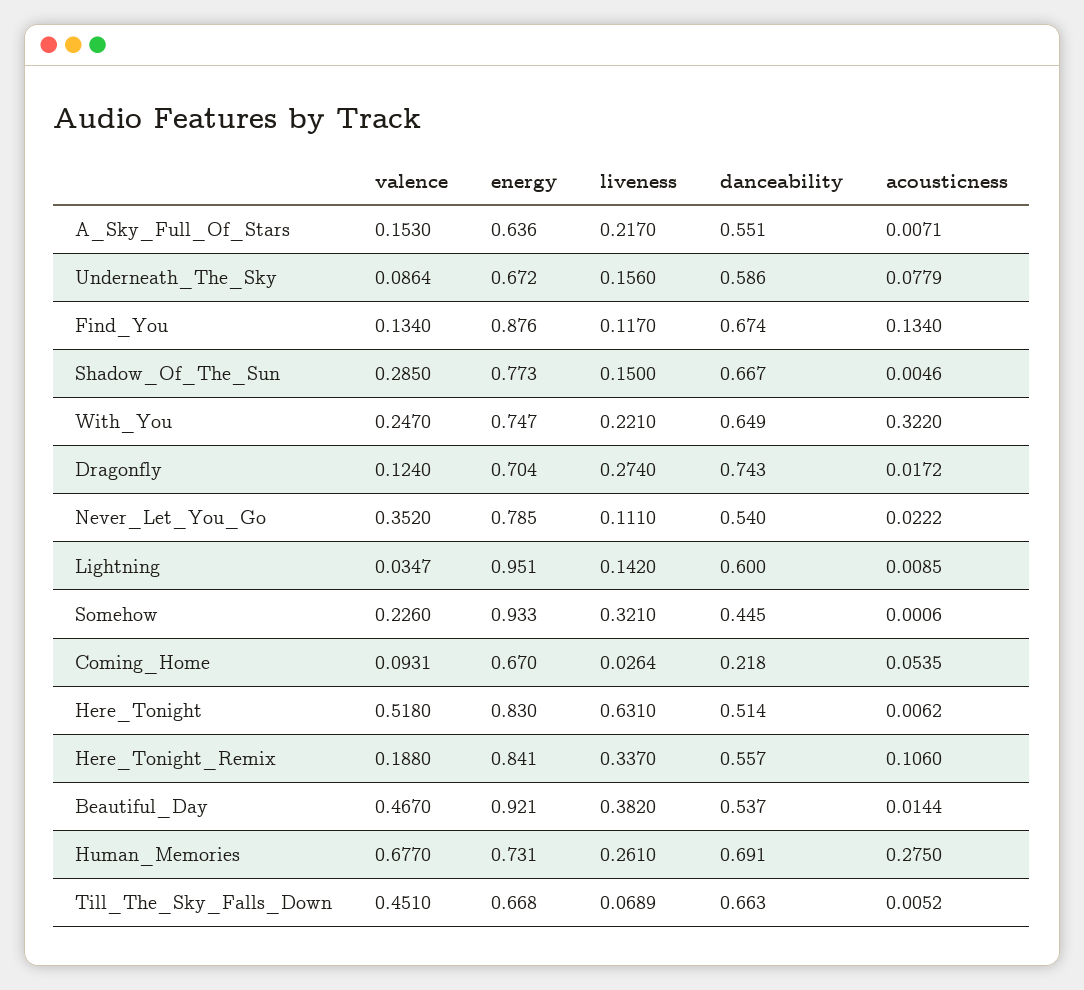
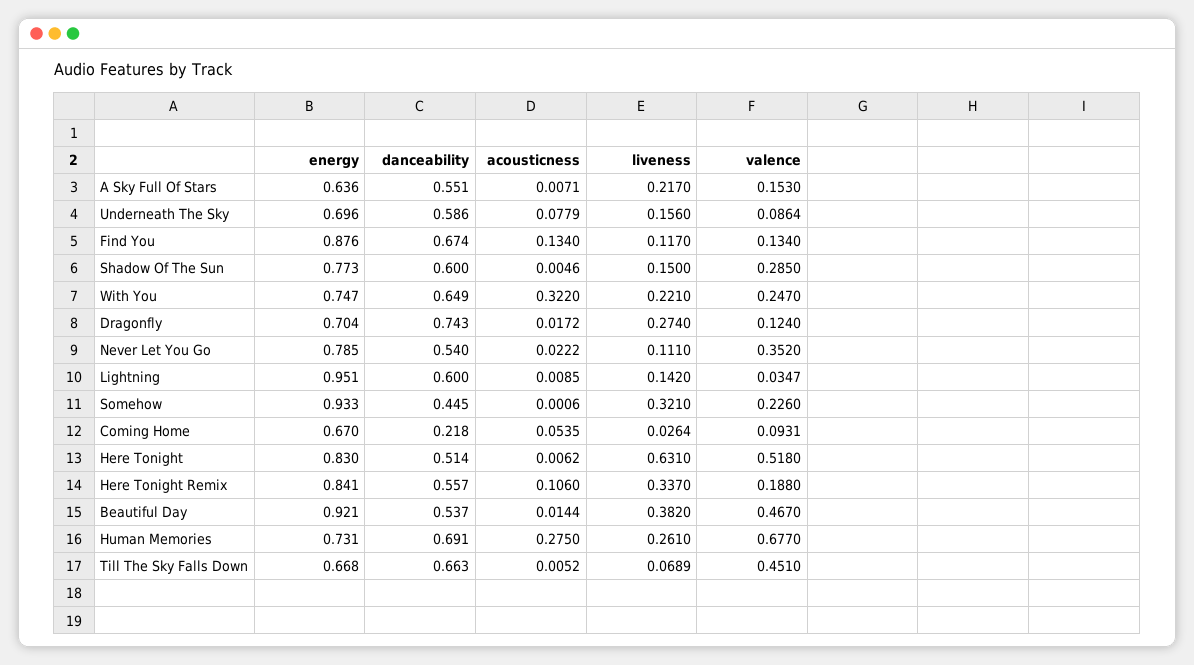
energy, Underneath_The_Sky: 0.672 -> 0.696
danceability, Shadow_Of_The_Sun: 0.667 -> 0.6

